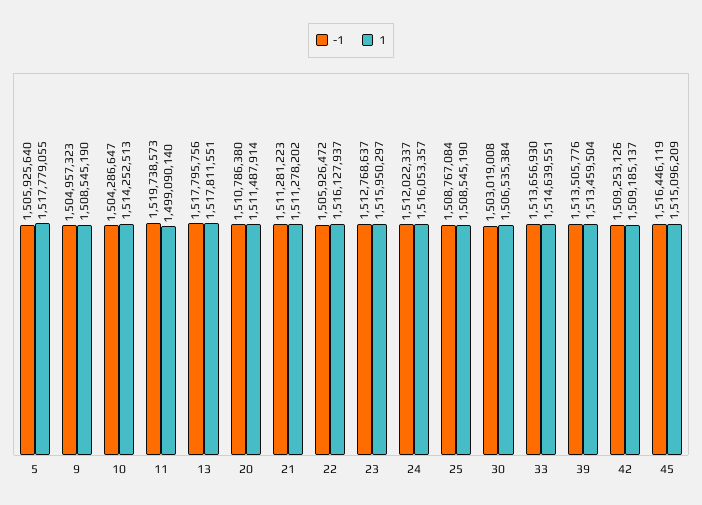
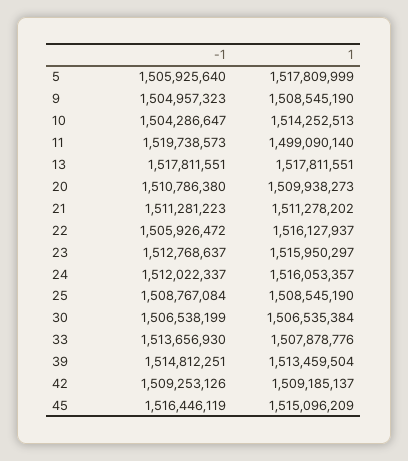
1, 5: 1517779055 -> 1517809999
-1, 13: 1517795756 -> 1517811551
1, 20: 1511487914 -> 1509938273
-1, 30: 1503019008 -> 1506538199
1, 33: 1514639551 -> 1507878776
-1, 39: 1513505776 -> 1514812251

